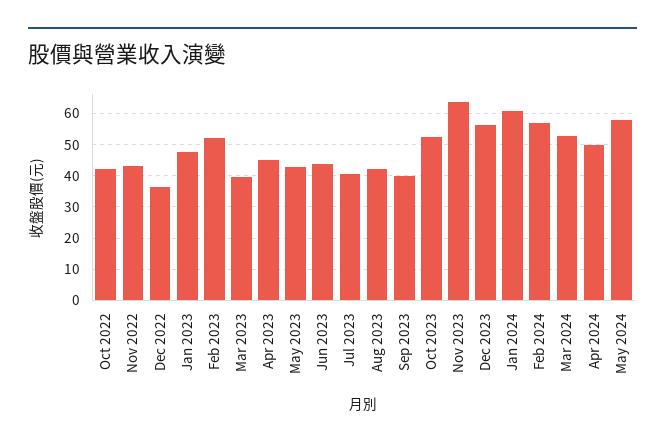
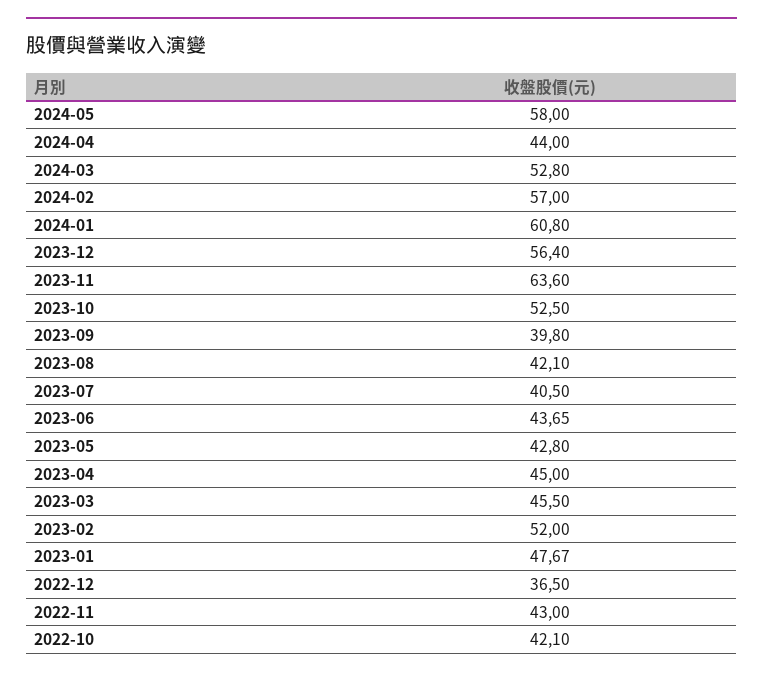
Mar 2023: 40 -> 45.5
Apr 2024: 50 -> 44

